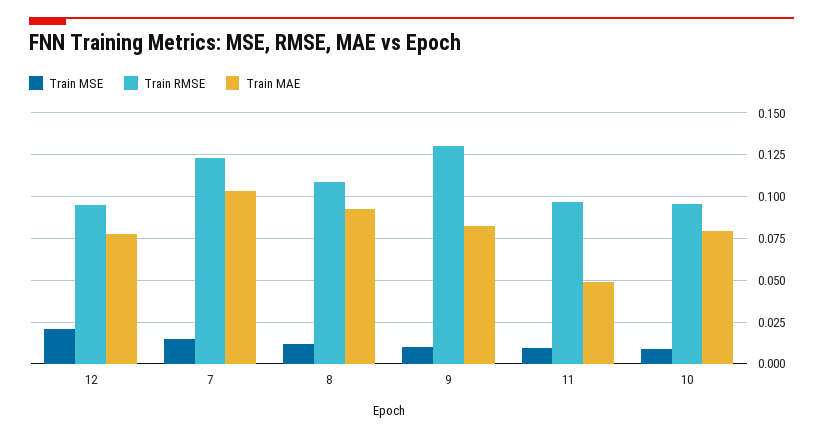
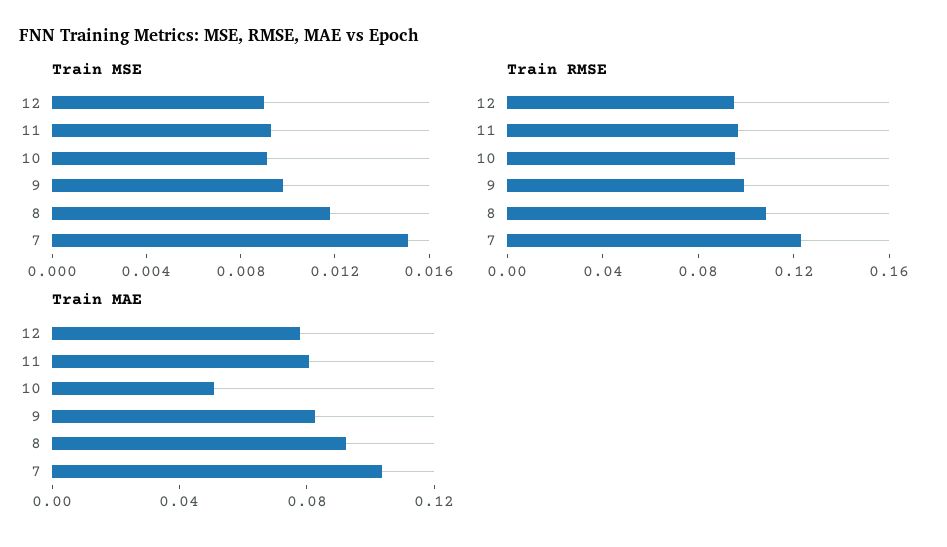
Train MSE, 12: 0.02 -> 0.009
Train RMSE, 9: 0.13 -> 0.1
Train MAE, 11: 0.05 -> 0.08
Train MAE, 10: 0.08 -> 0.05

